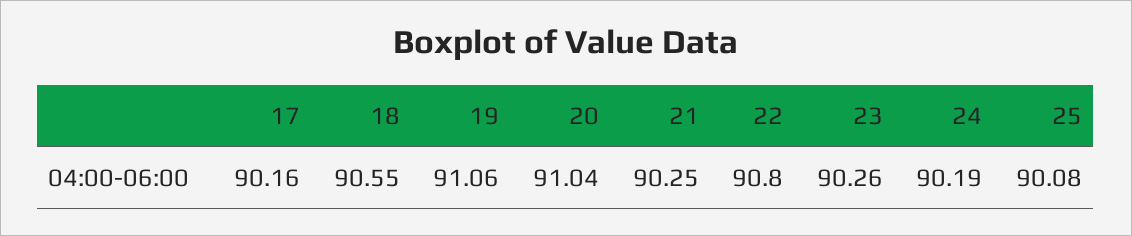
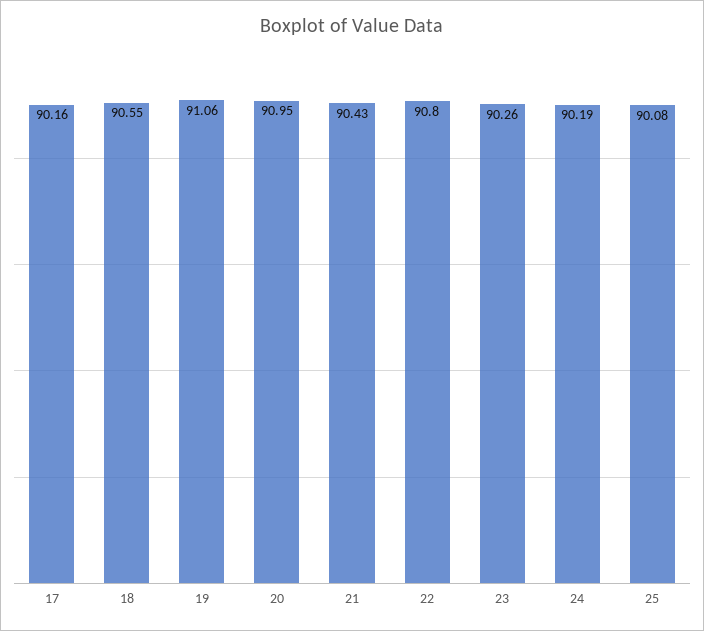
20: 91.04 -> 90.95
21: 90.25 -> 90.43

